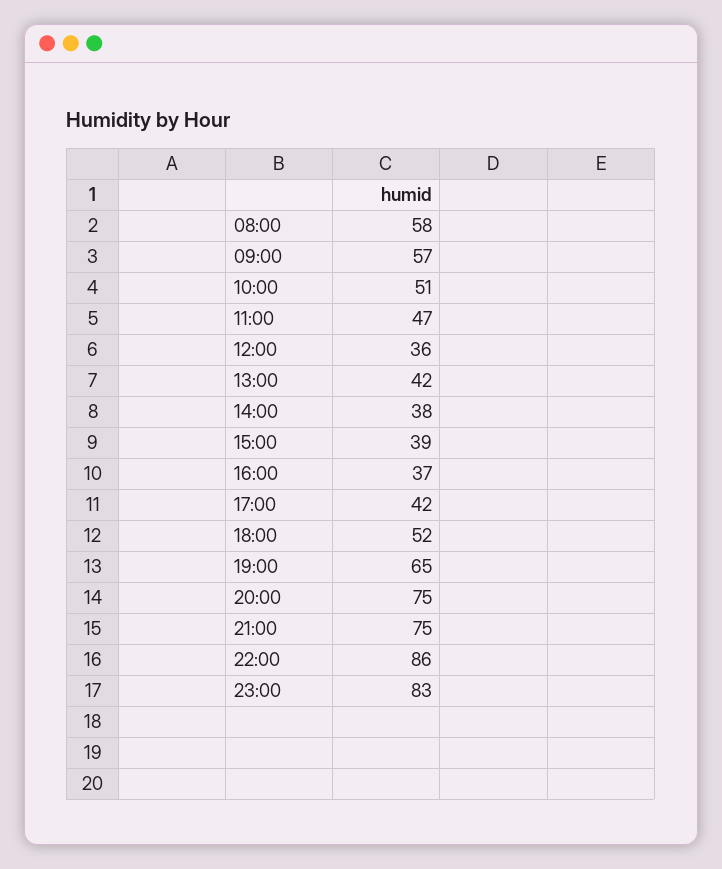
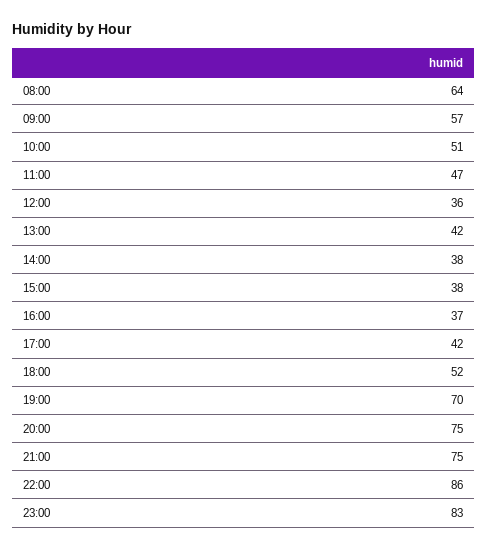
08:00: 58 -> 64
15:00: 39 -> 38
19:00: 65 -> 70

